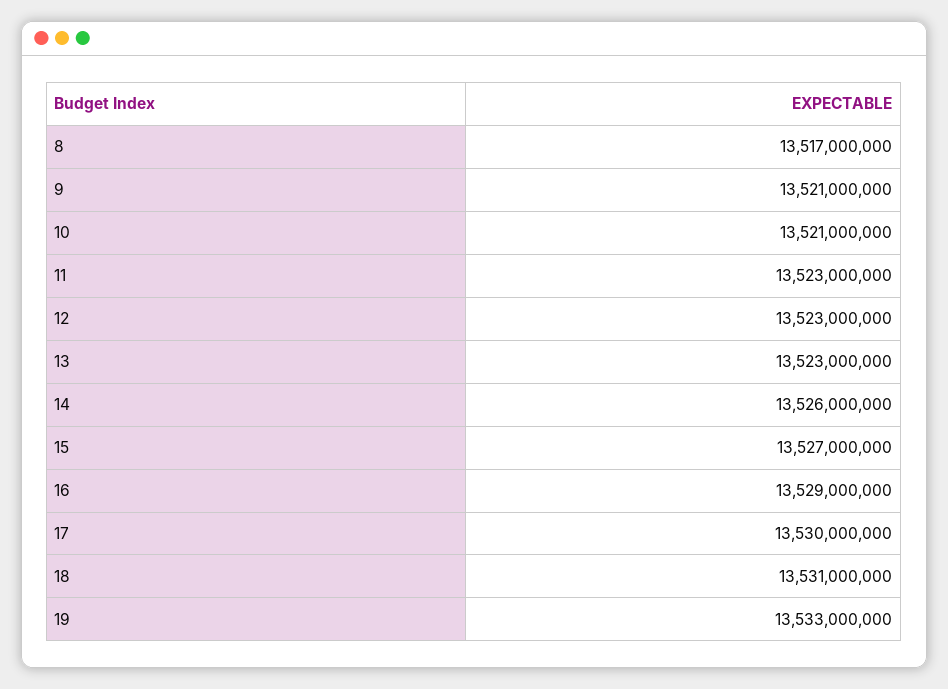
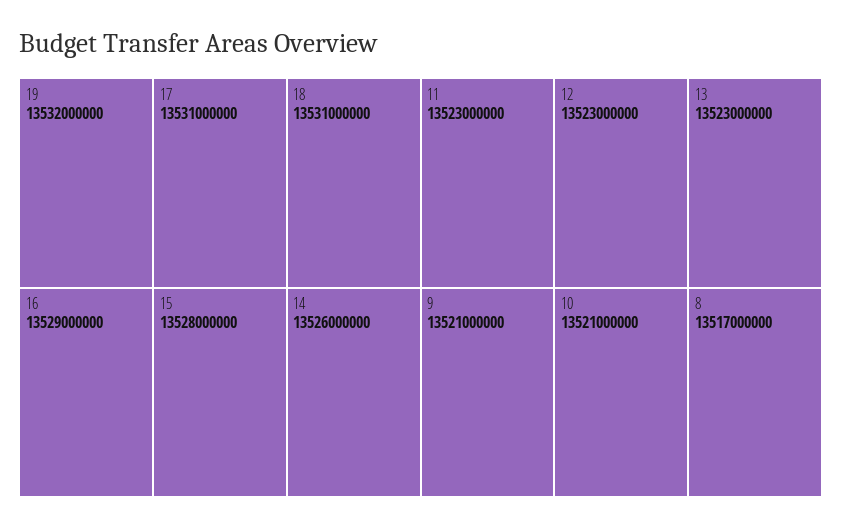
15: 13527000000 -> 13528000000
17: 13530000000 -> 13531000000
19: 13533000000 -> 13532000000

